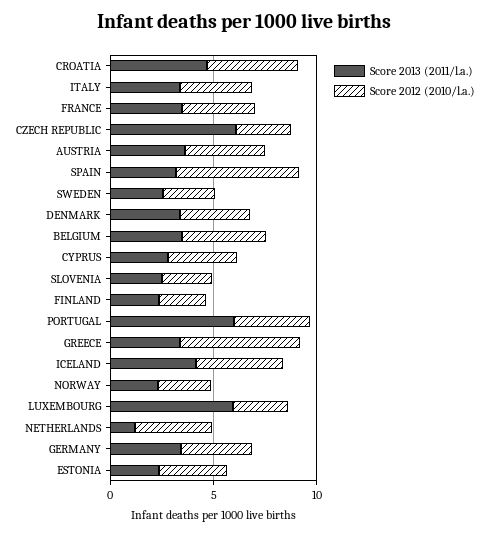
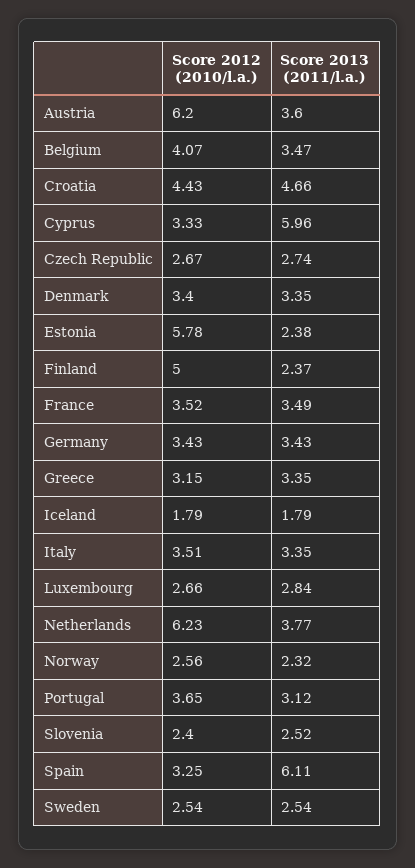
Score 2013 (2011/l.a.), CZECH REPUBLIC: 6 -> 2.74
Score 2012 (2010/l.a.), AUSTRIA: 4 -> 6.2
Score 2013 (2011/l.a.), SPAIN: 3 -> 6.11
Score 2012 (2010/l.a.), SPAIN: 6 -> 3.25
Score 2013 (2011/l.a.), CYPRUS: 3 -> 5.96
Score 2012 (2010/l.a.), FINLAND: 2 -> 5
Score 2013 (2011/l.a.), PORTUGAL: 6 -> 3.12
Score 2012 (2010/l.a.), GREECE: 6 -> 3.15
Score 2013 (2011/l.a.), ICELAND: 4 -> 1.79
Score 2012 (2010/l.a.), ICELAND: 4 -> 1.79
Score 2013 (2011/l.a.), LUXEMBOURG: 6 -> 2.84
Score 2013 (2011/l.a.), NETHERLANDS: 1 -> 3.77
Score 2012 (2010/l.a.), NETHERLANDS: 4 -> 6.23
Score 2012 (2010/l.a.), ESTONIA: 3 -> 5.78

